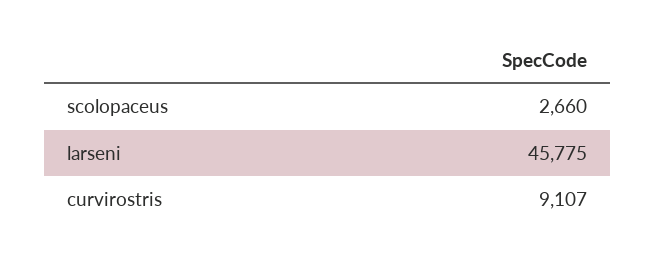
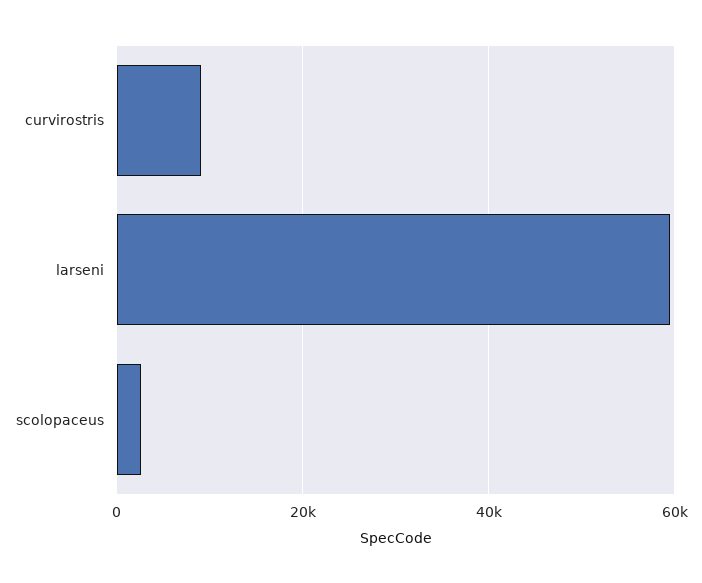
larseni: 45775 -> 60000

